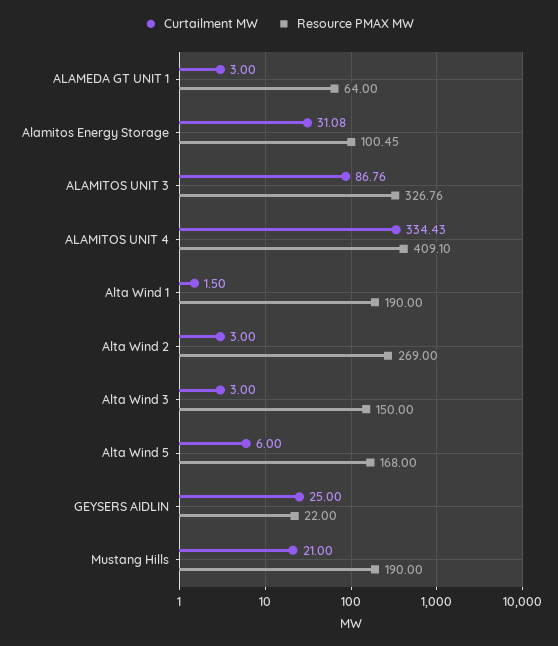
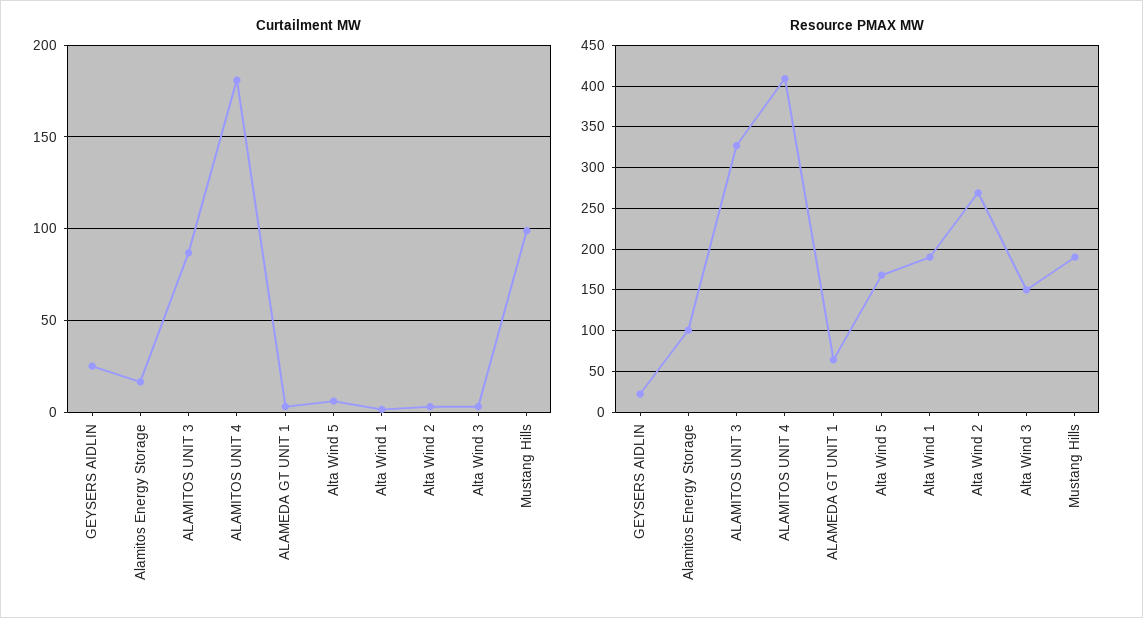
Curtailment MW, Alamitos Energy Storage: 31.08 -> 15
Curtailment MW, ALAMITOS UNIT 4: 334.43 -> 180
Curtailment MW, Mustang Hills: 21 -> 100

